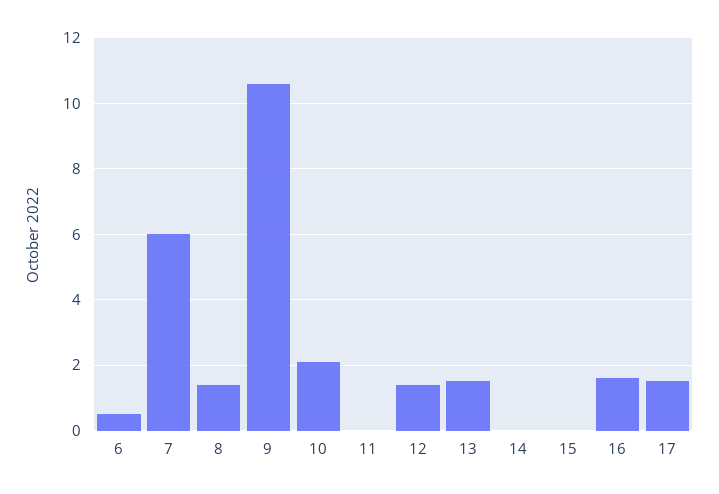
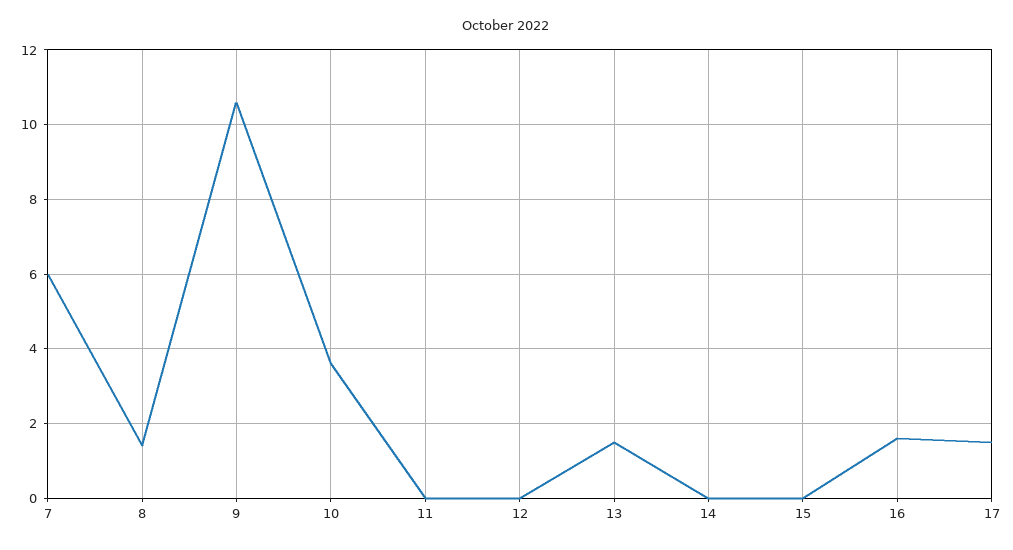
6: 0.5 -> none
10: 2 -> 3.5
12: 1.5 -> 0

